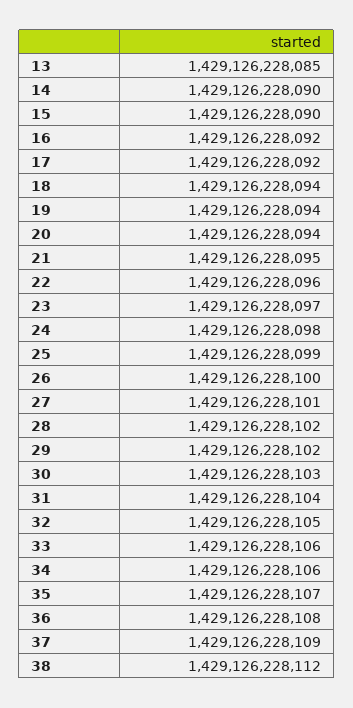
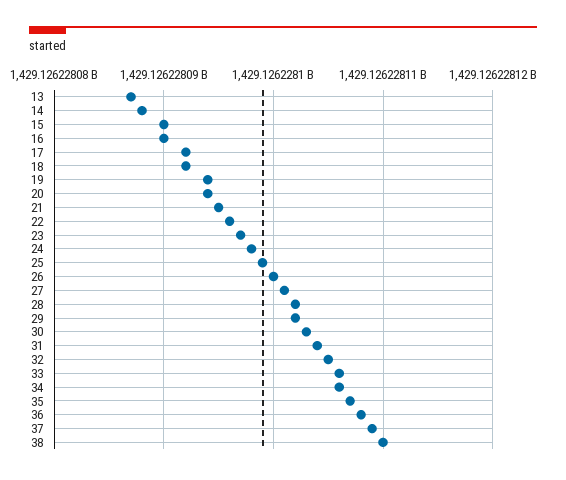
13: 1429126228085 -> 1429126228087
14: 1429126228090 -> 1429126228088
16: 1429126228092 -> 1429126228090
18: 1429126228094 -> 1429126228092
38: 1429126228112 -> 1429126228110

